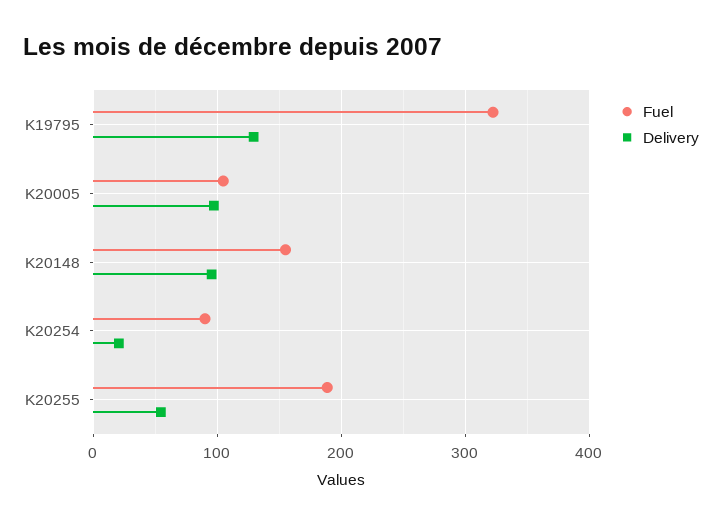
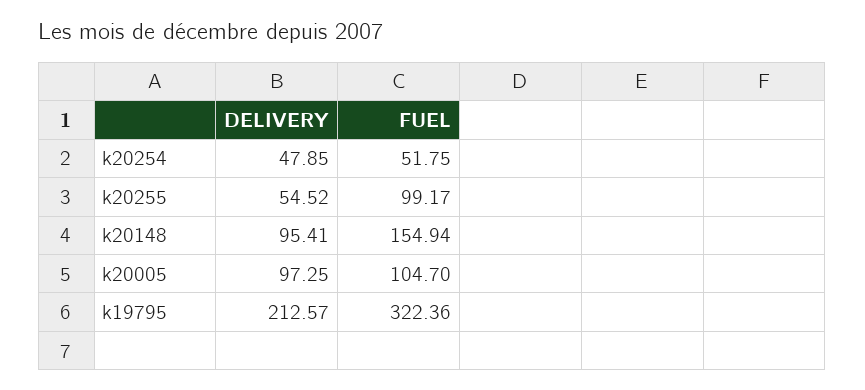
Delivery, K19795: 130 -> 212.57
Fuel, K20254: 90 -> 51.75
Delivery, K20254: 20 -> 47.85
Fuel, K20255: 190 -> 99.17

